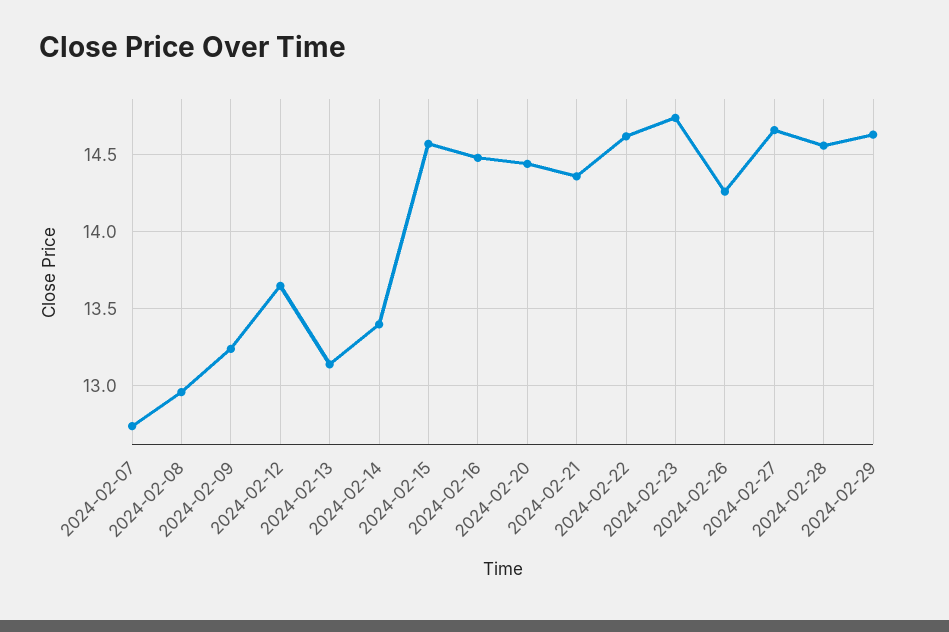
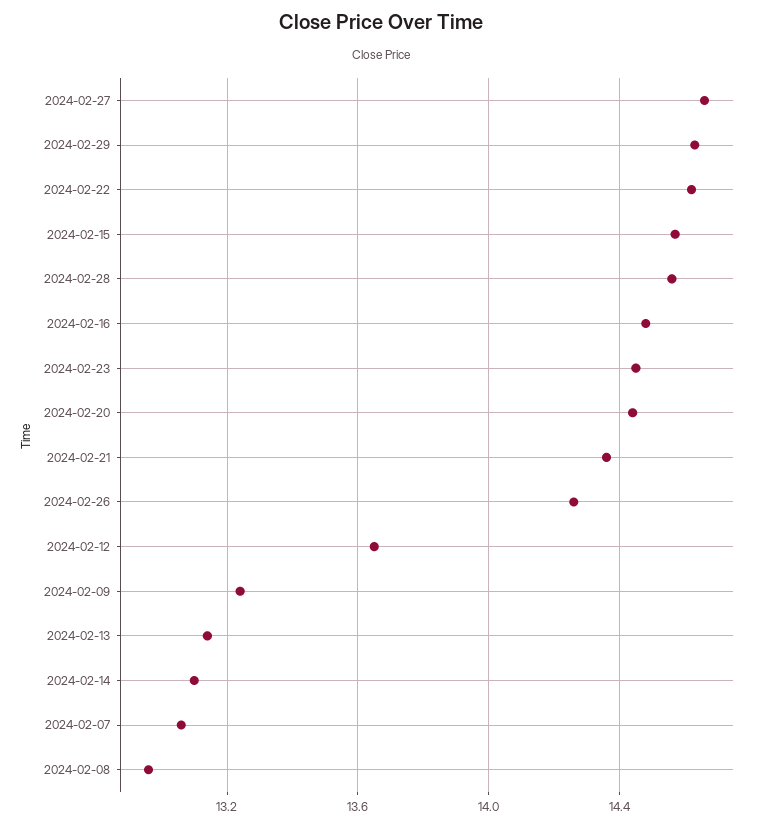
2024-02-07: 12.75 -> 13.05
2024-02-14: 13.4 -> 13.1
2024-02-23: 14.75 -> 14.45

